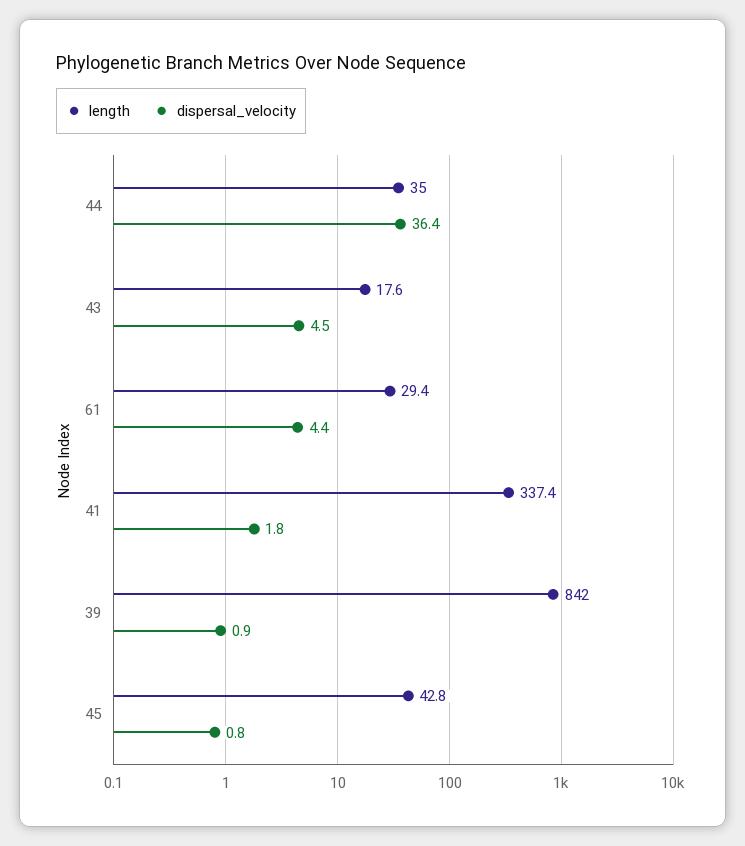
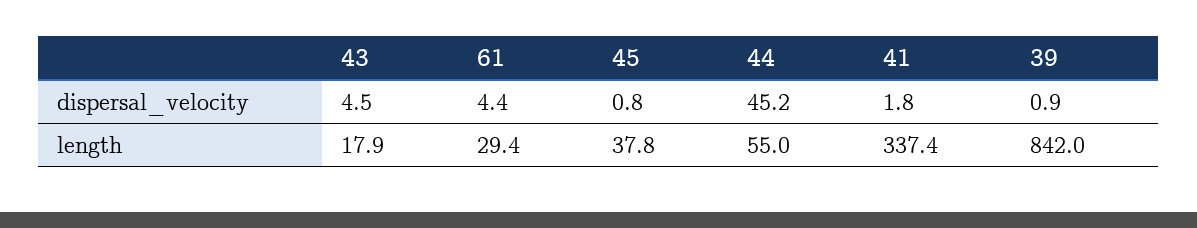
length, 44: 35 -> 55
dispersal_velocity, 44: 36.4 -> 45.2
length, 43: 17.6 -> 17.9
length, 45: 42.8 -> 37.8

